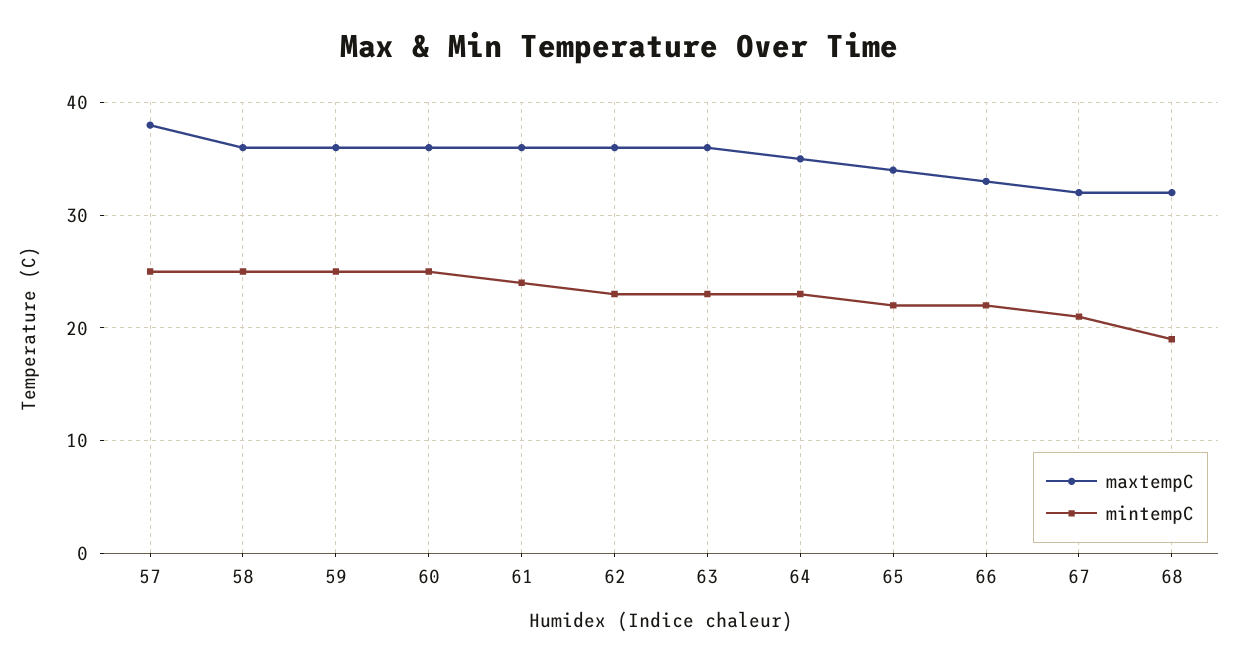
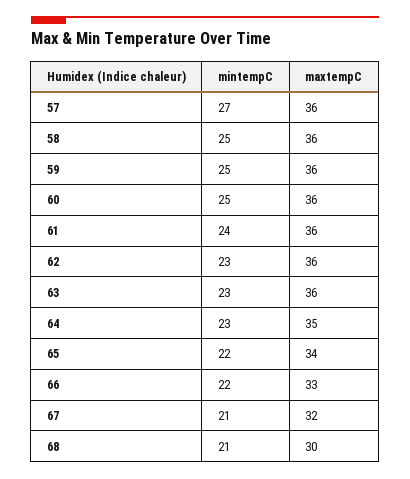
maxtempC, 57: 38 -> 36
mintempC, 57: 25 -> 27
maxtempC, 68: 32 -> 30
mintempC, 68: 19 -> 21

